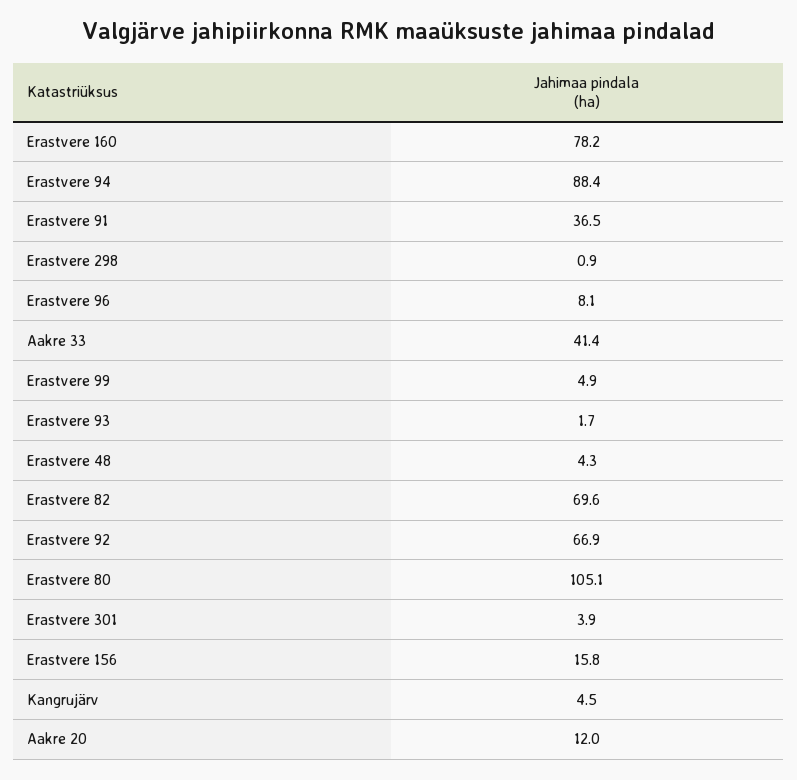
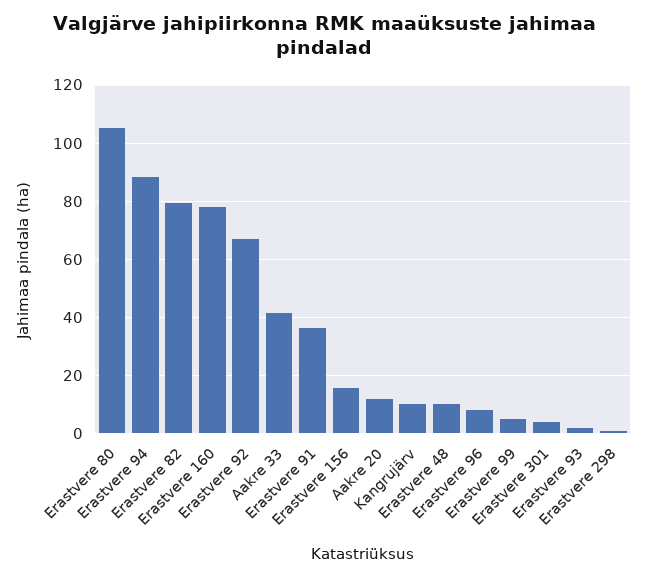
Erastvere 48: 4.3 -> 10
Erastvere 82: 69.6 -> 80
Kangrujärv: 4.5 -> 10

